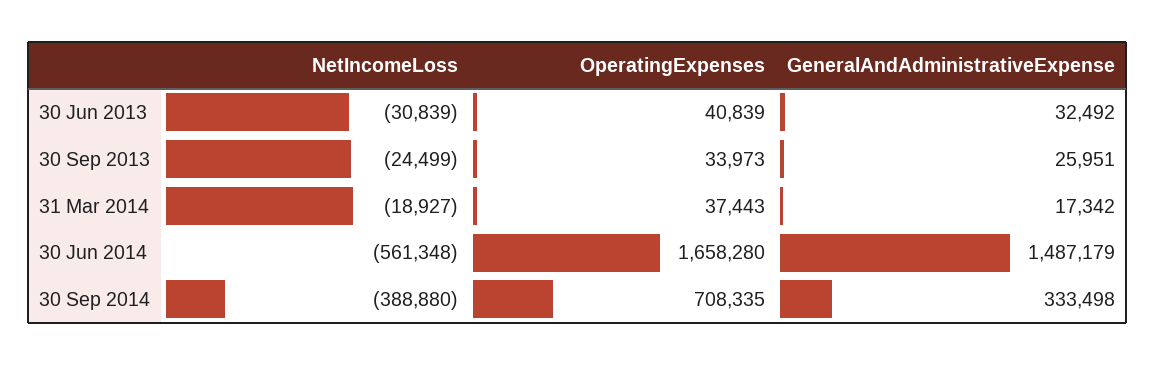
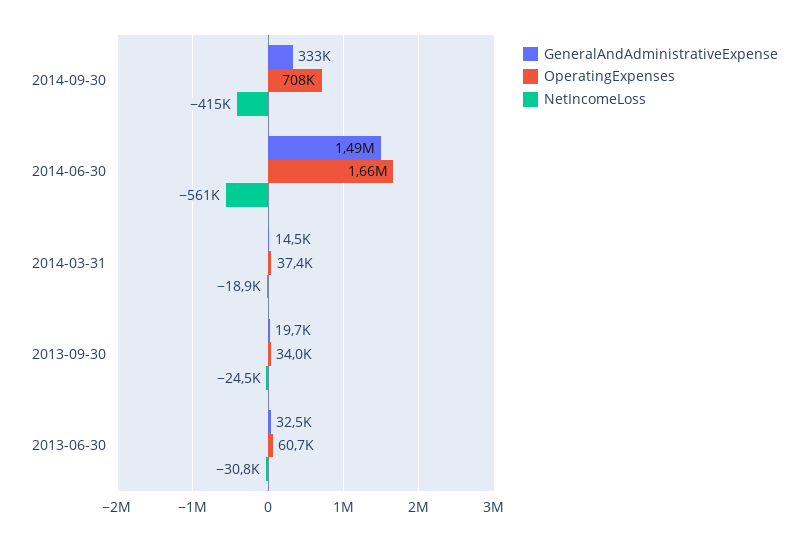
OperatingExpenses, 30 Jun 2013: 40839 -> 60700
GeneralAndAdministrativeExpense, 30 Sep 2013: 25951 -> 19700
GeneralAndAdministrativeExpense, 31 Mar 2014: 17342 -> 14500
NetIncomeLoss, 30 Sep 2014: -388880 -> -415000

